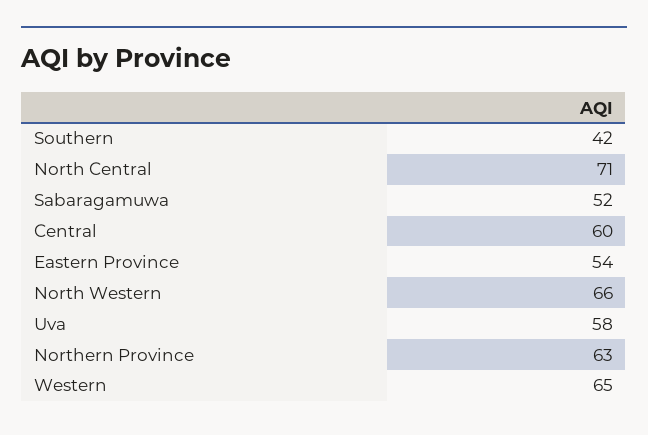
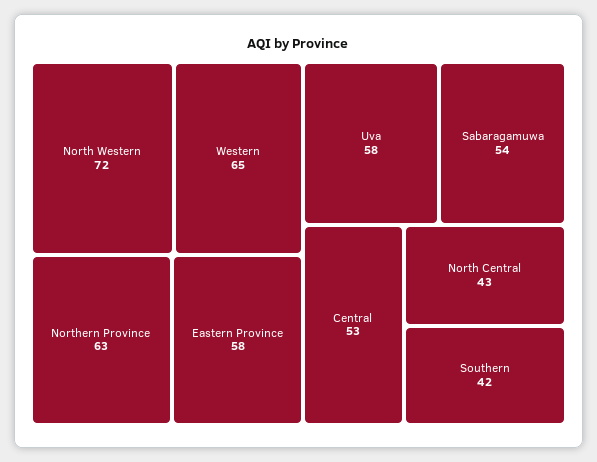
North Central: 71 -> 43
Sabaragamuwa: 52 -> 54
Central: 60 -> 53
Eastern Province: 54 -> 58
North Western: 66 -> 72

